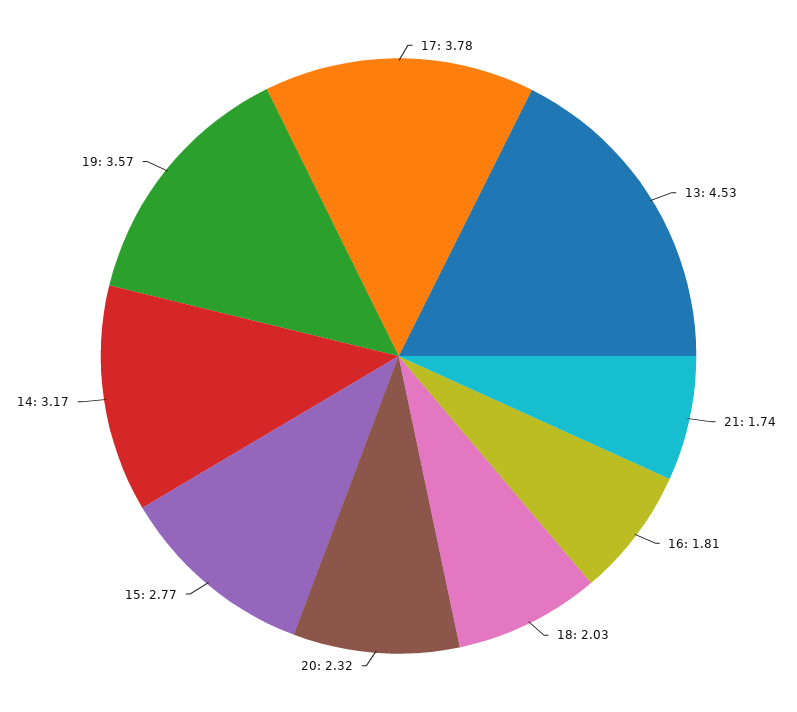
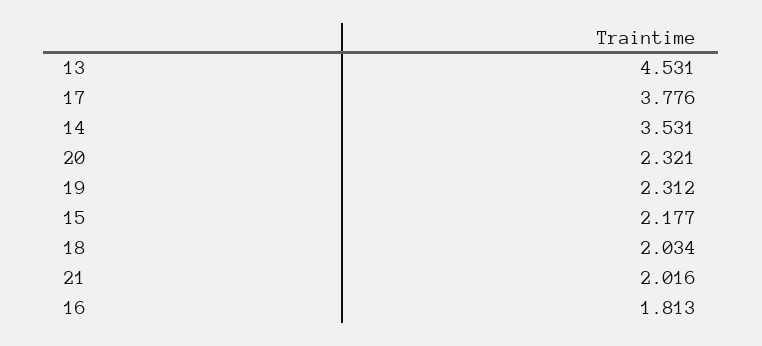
21: 1.74 -> 2.016
15: 2.77 -> 2.177
14: 3.17 -> 3.531
19: 3.57 -> 2.312

